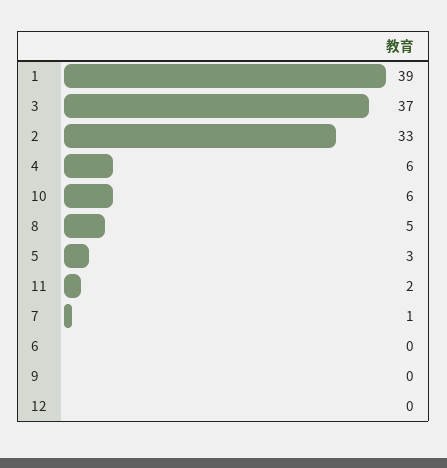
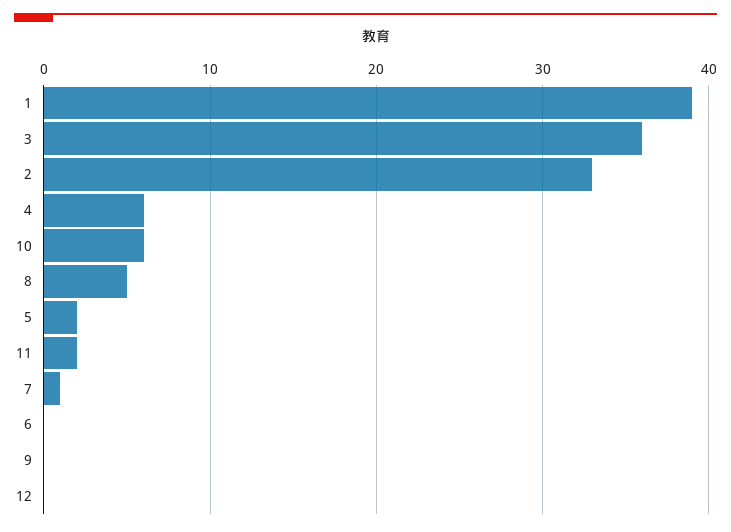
3: 37 -> 36
5: 3 -> 2

